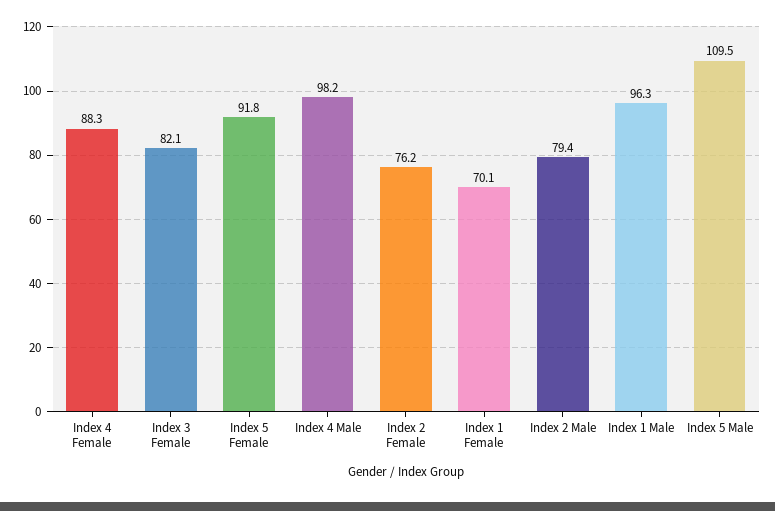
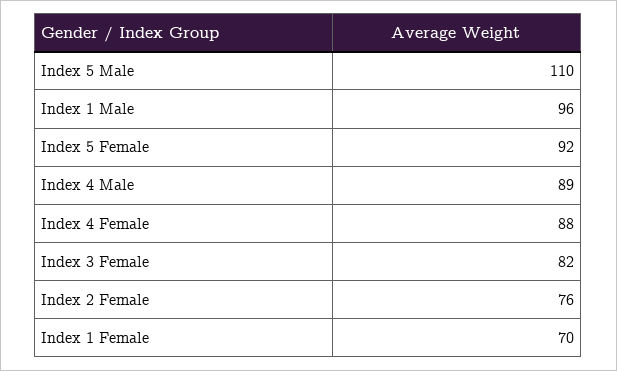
Index 4 Male: 98.2 -> 89
Index 2 Male: 79.4 -> none

